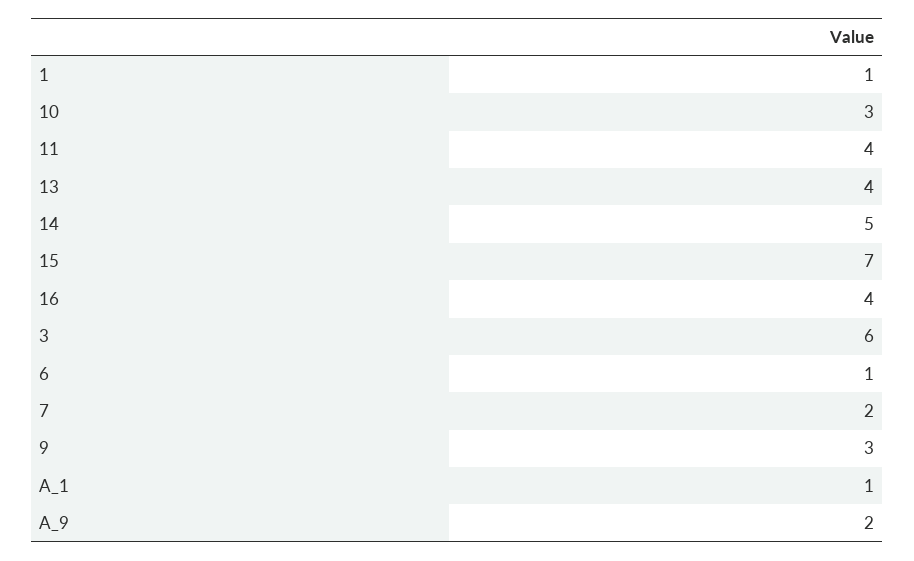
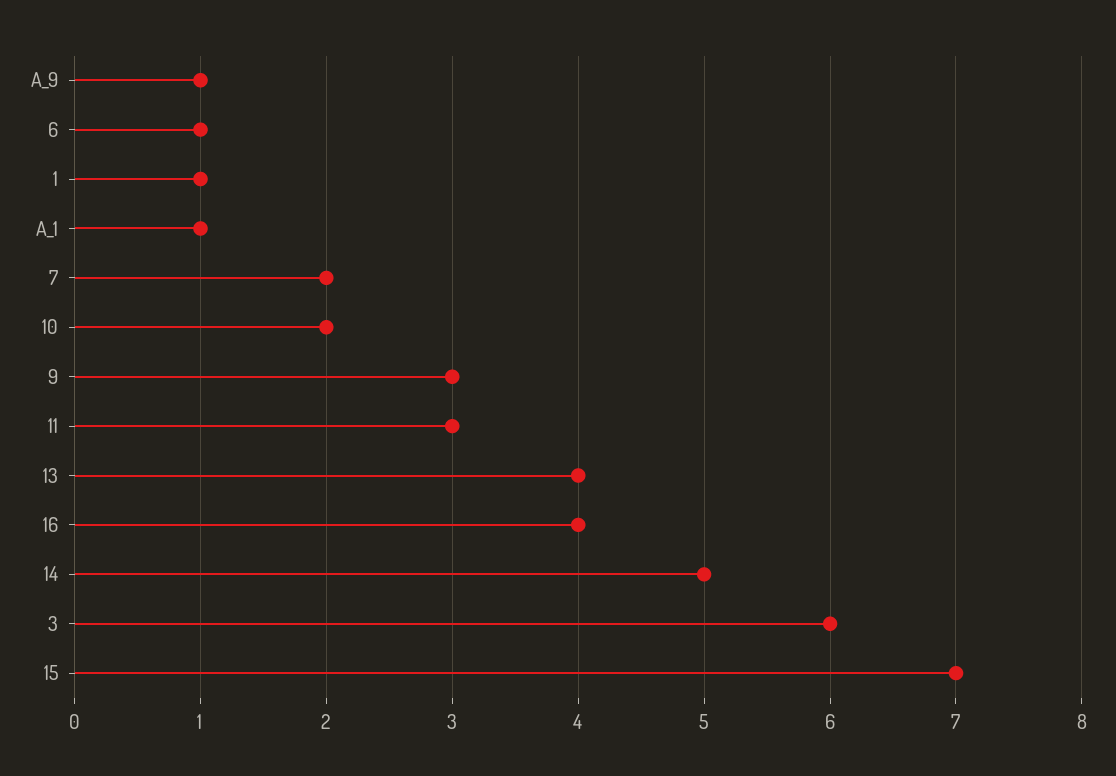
10: 3 -> 2
11: 4 -> 3
A_9: 2 -> 1

